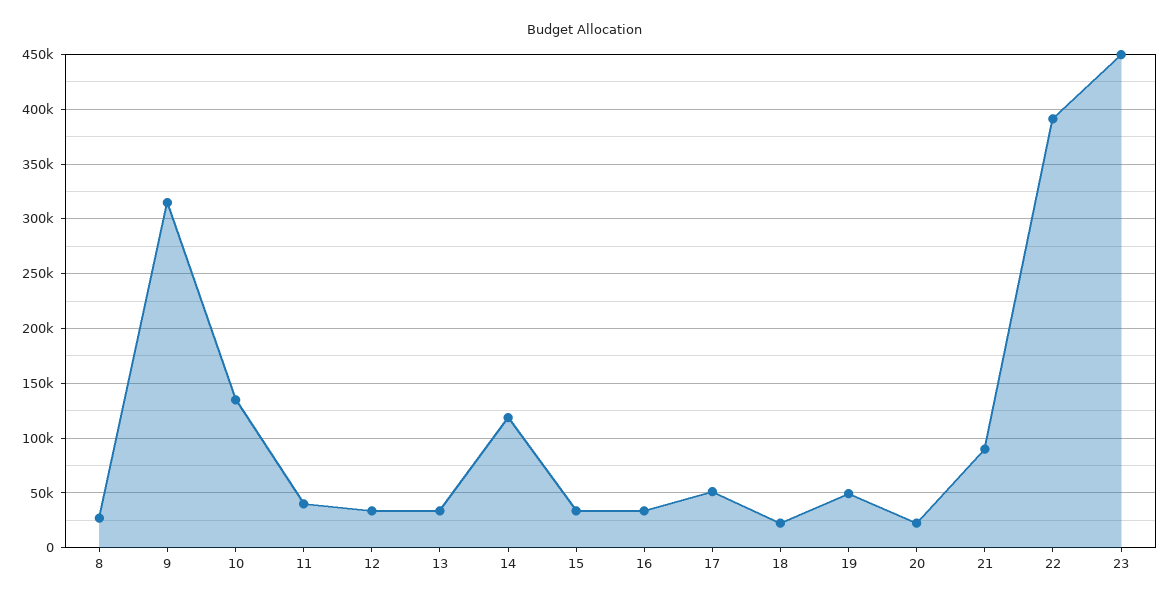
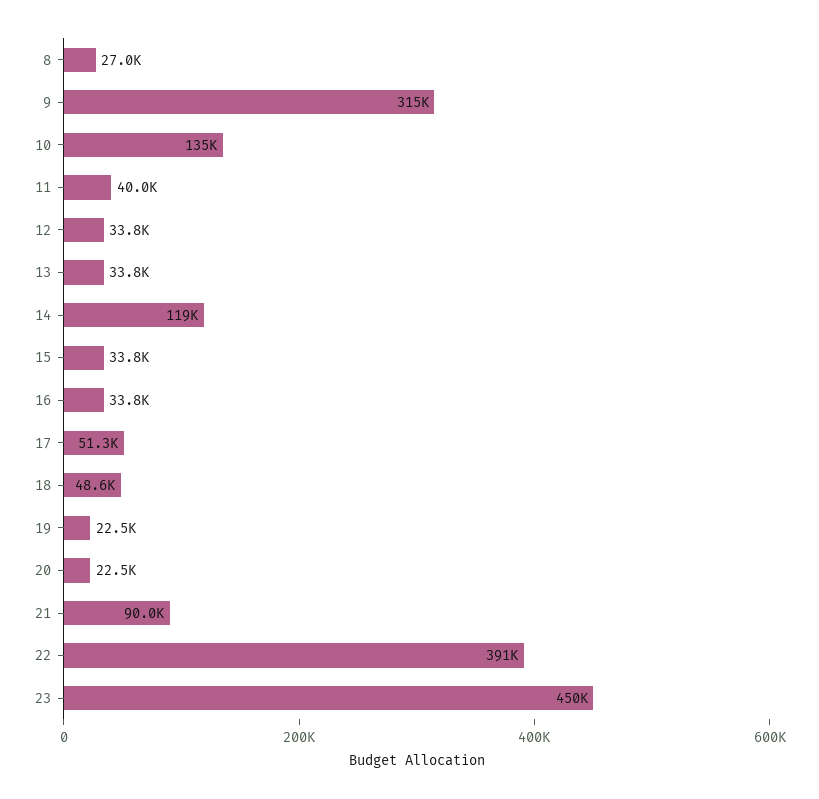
18: 20000 -> 48600
19: 50000 -> 22500

